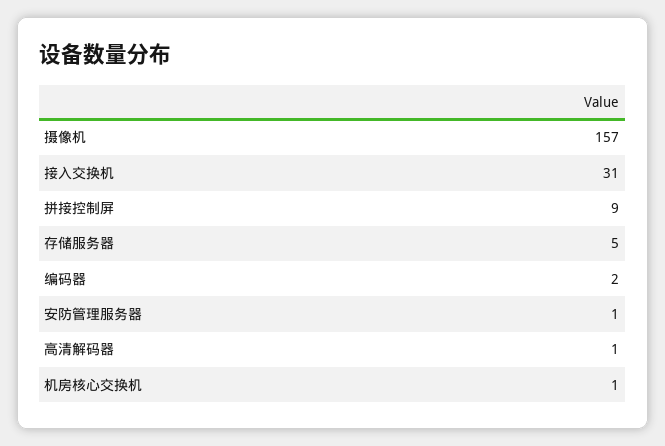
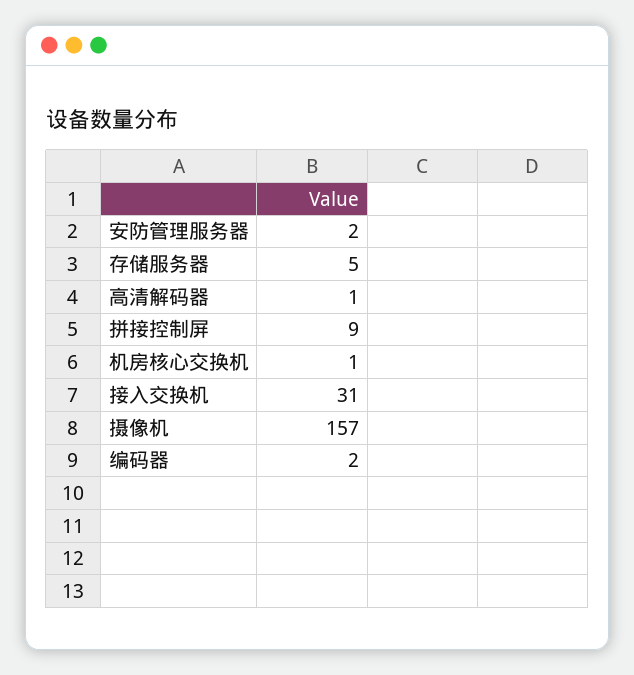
安防管理服务器: 1 -> 2

